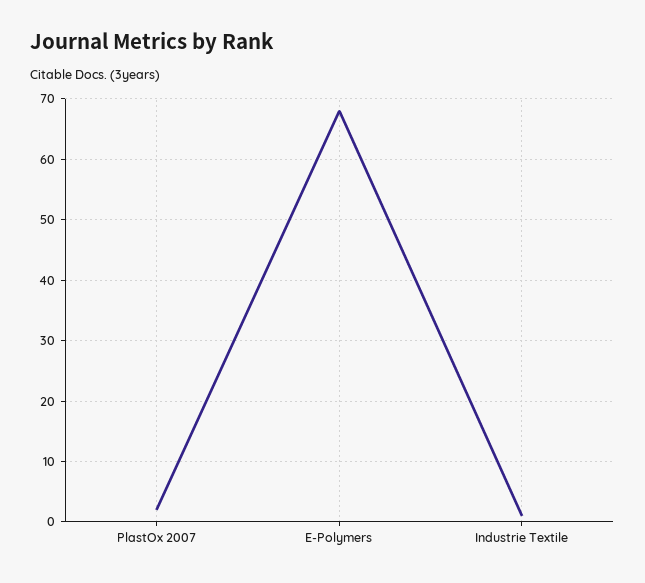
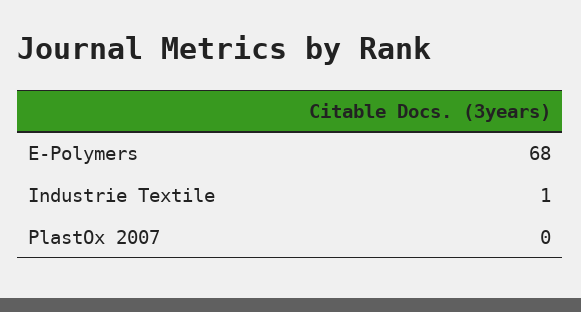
PlastOx 2007: 2 -> 0

